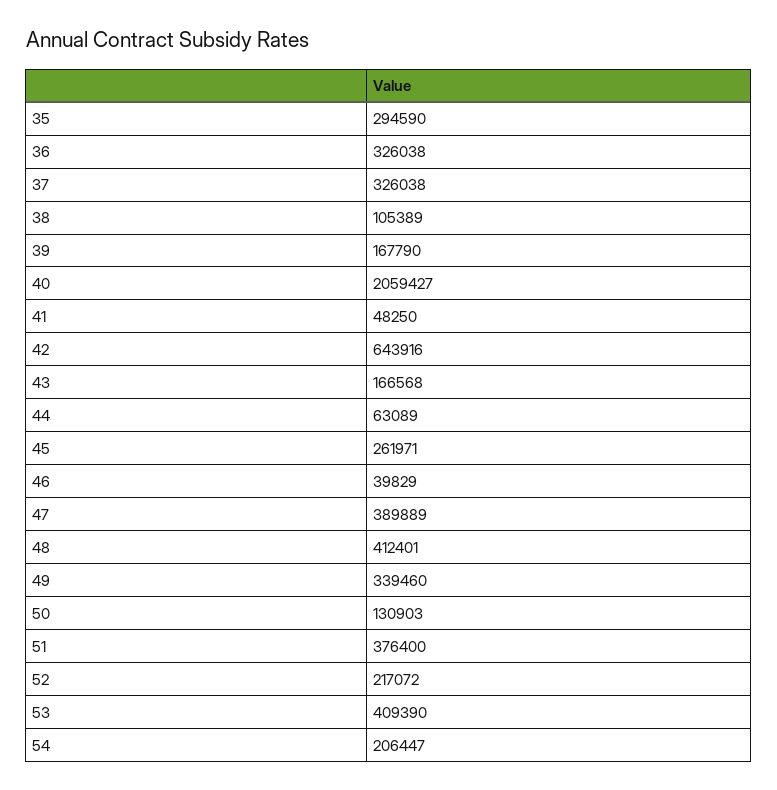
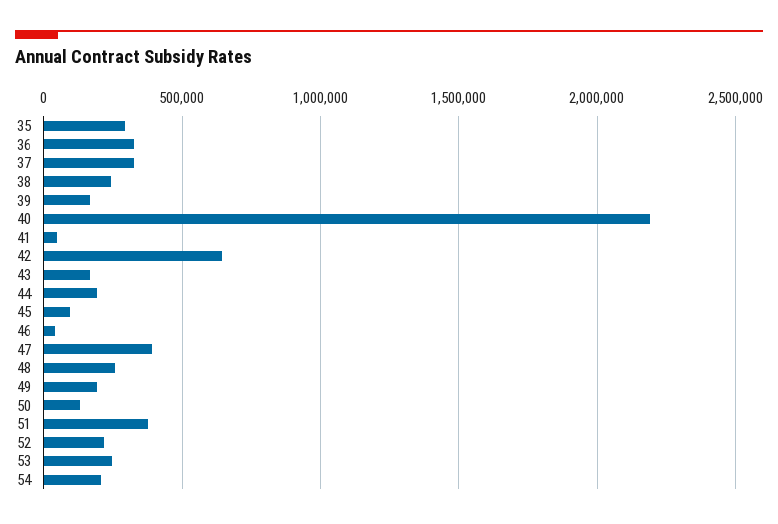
38: 105389 -> 250000
40: 2059427 -> 2200000
44: 63089 -> 200000
45: 261971 -> 100000
48: 412401 -> 250000
49: 339460 -> 200000
53: 409390 -> 250000

